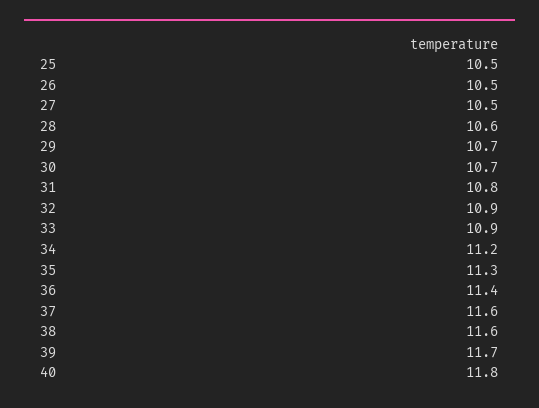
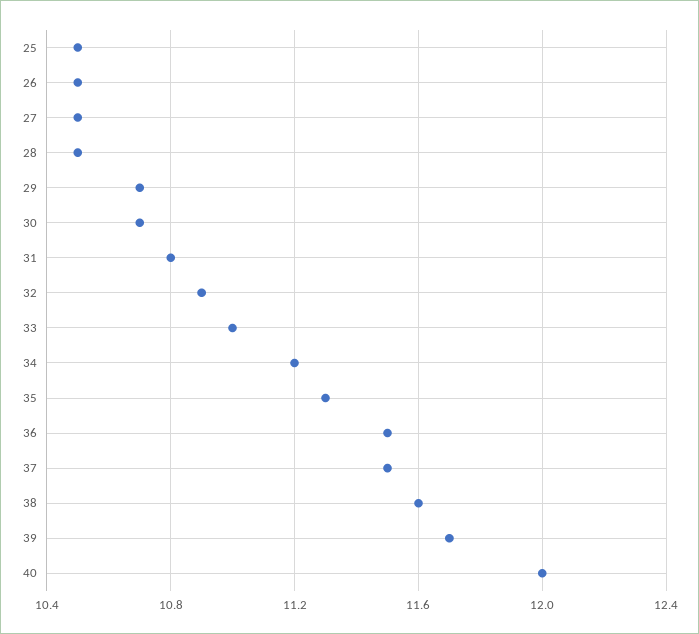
28: 10.6 -> 10.5
33: 10.9 -> 11
36: 11.4 -> 11.5
37: 11.6 -> 11.5
40: 11.8 -> 12

